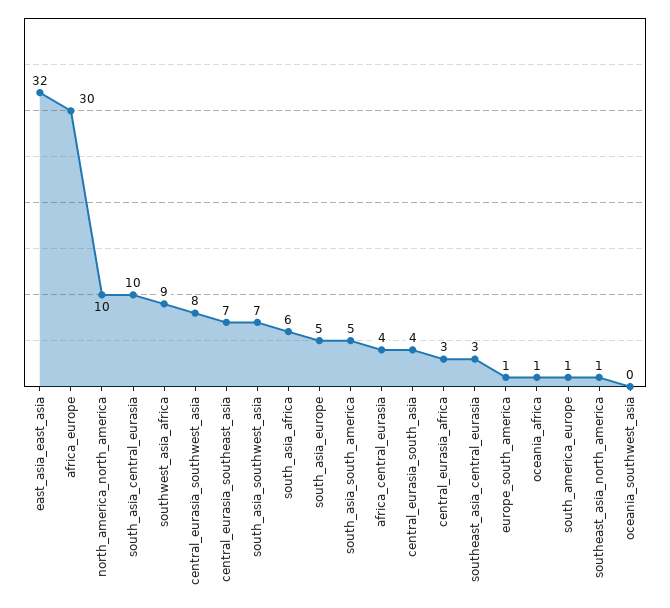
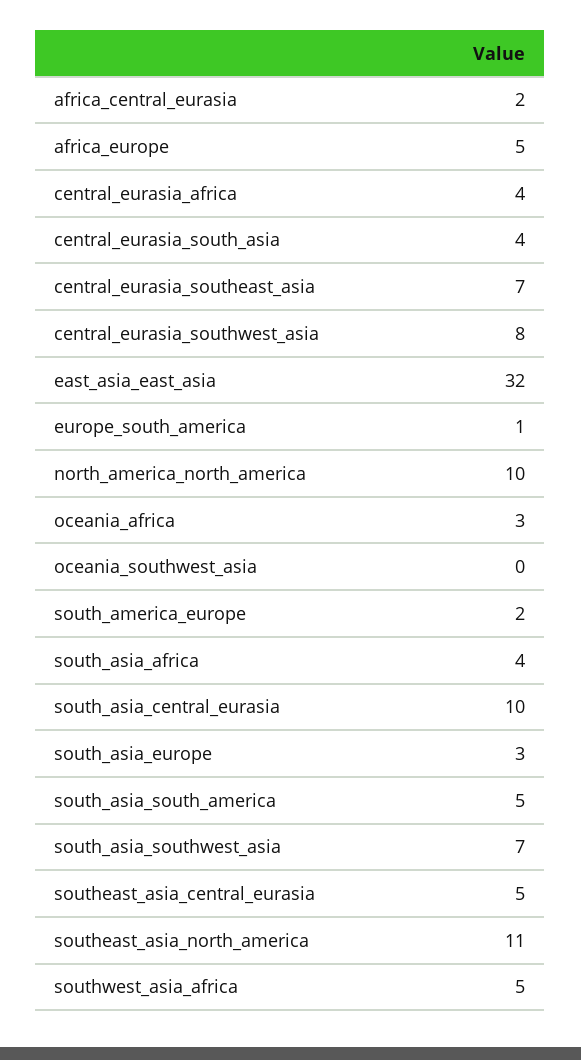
africa_europe: 30 -> 5
southwest_asia_africa: 9 -> 5
south_asia_africa: 6 -> 4
south_asia_europe: 5 -> 3
africa_central_eurasia: 4 -> 2
central_eurasia_africa: 3 -> 4
southeast_asia_central_eurasia: 3 -> 5
oceania_africa: 1 -> 3
south_america_europe: 1 -> 2
southeast_asia_north_america: 1 -> 11

